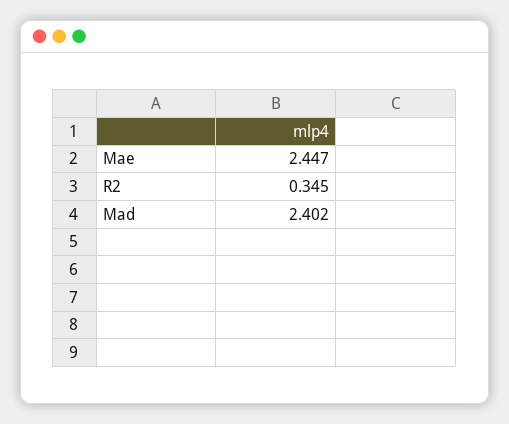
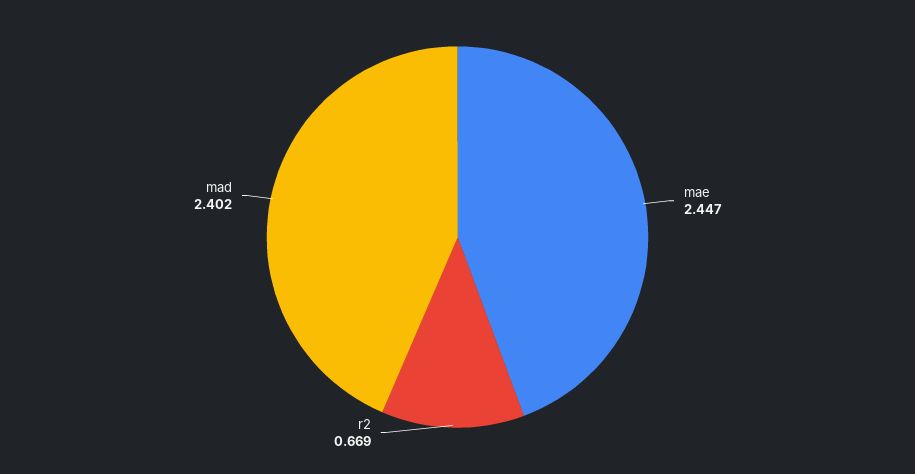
R2: 0.345 -> 0.669

